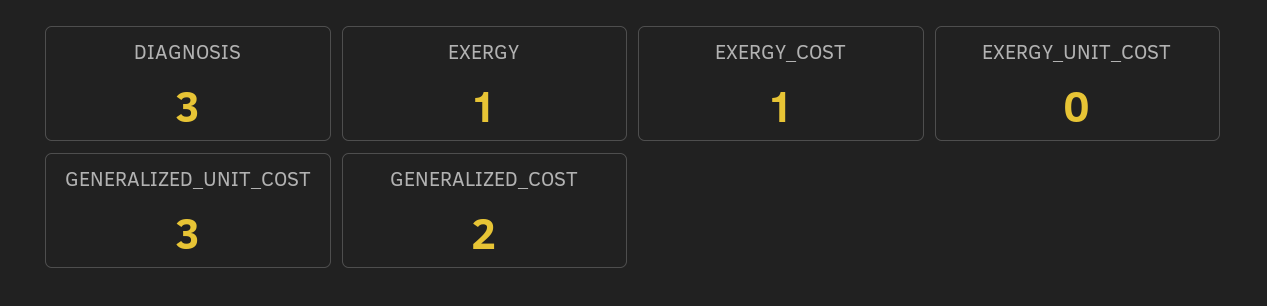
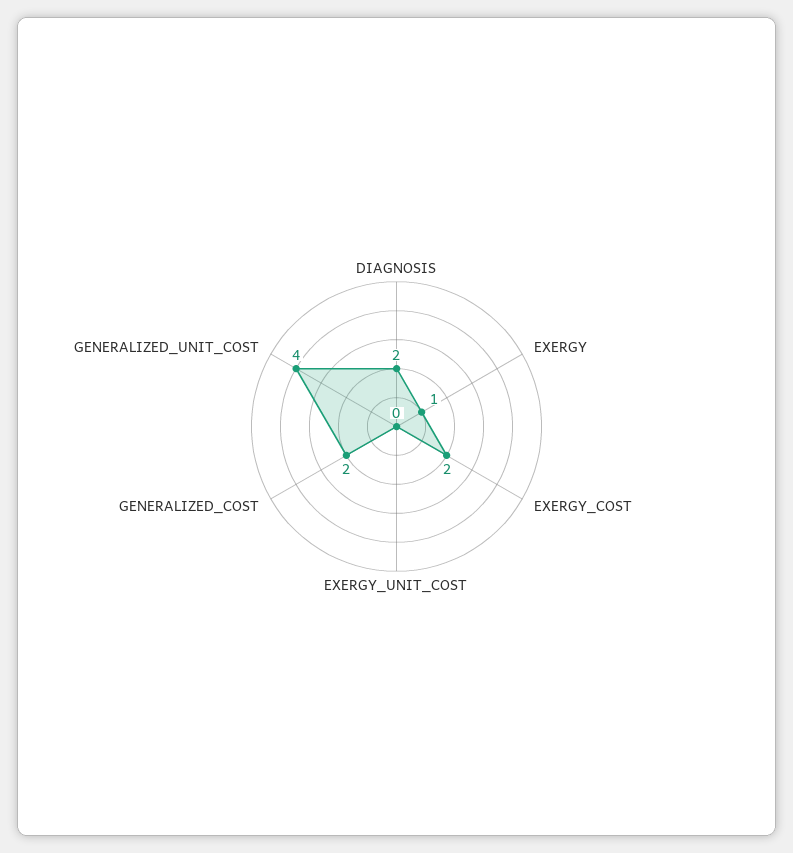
DIAGNOSIS: 3 -> 2
EXERGY_COST: 1 -> 2
GENERALIZED_UNIT_COST: 3 -> 4

